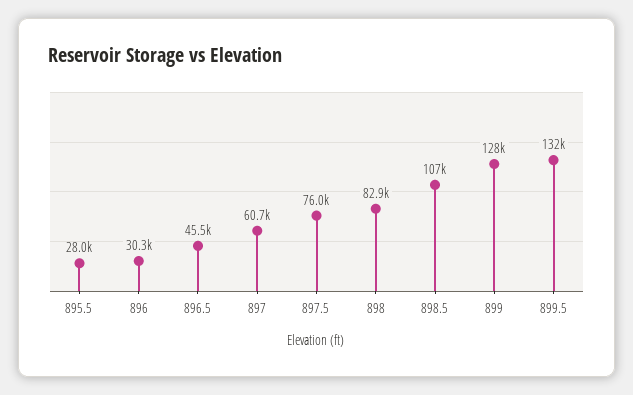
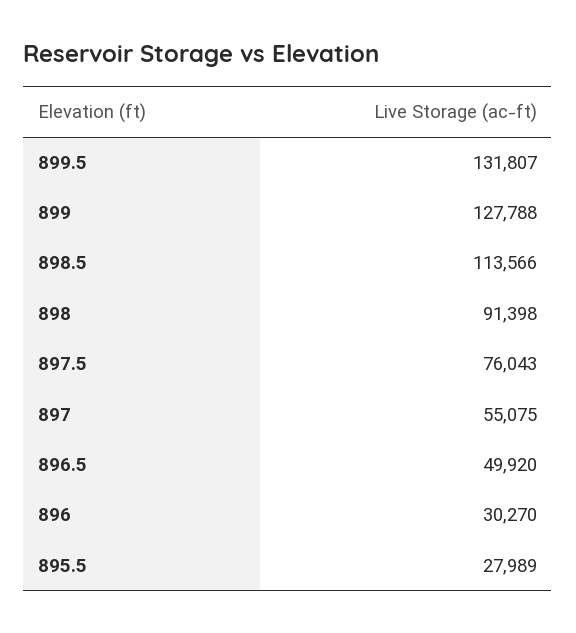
896.5: 45500 -> 49920
897: 60700 -> 55075
898: 82900 -> 91398
898.5: 107000 -> 113566

